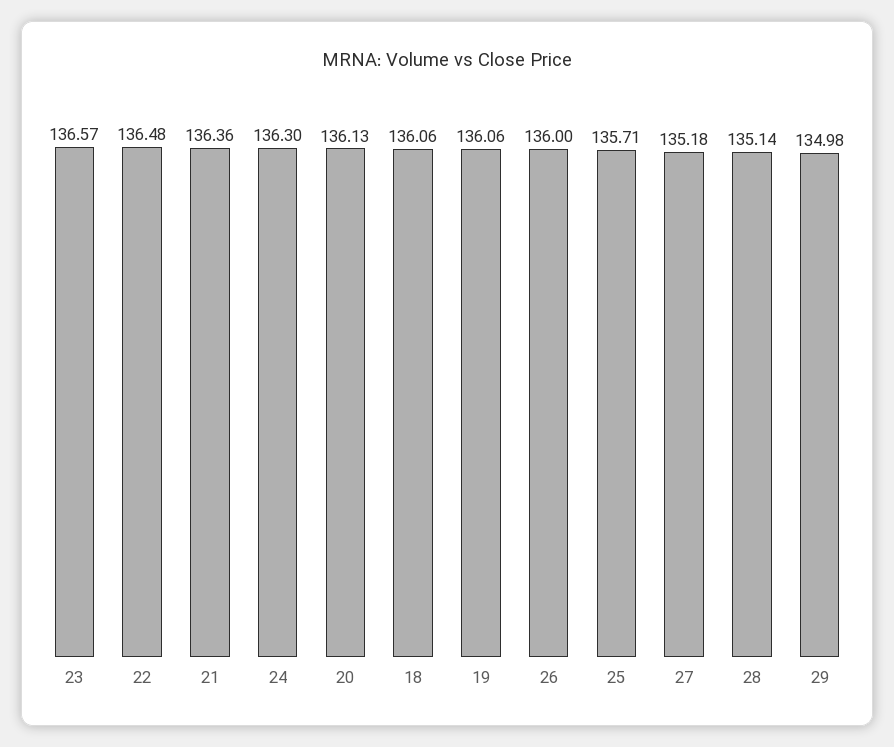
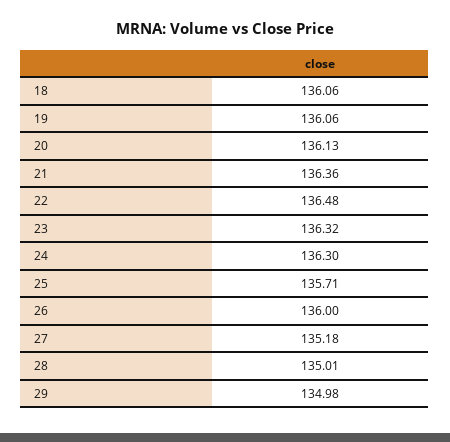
23: 136.57 -> 136.32
28: 135.14 -> 135.01

